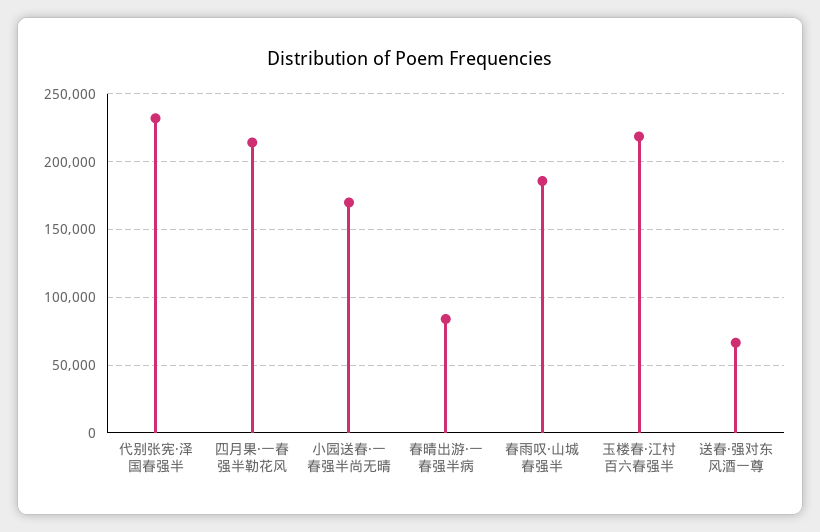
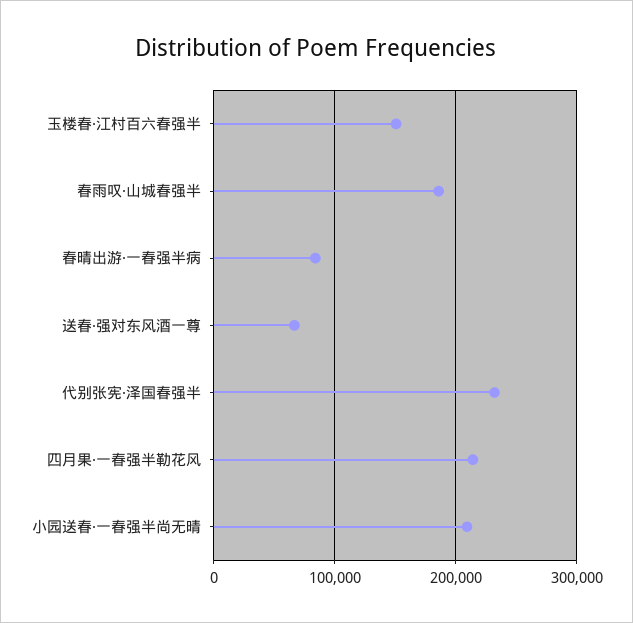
小园送春·一春强半尚无晴: 170000 -> 210000
玉楼春·江村百六春强半: 220000 -> 150000

